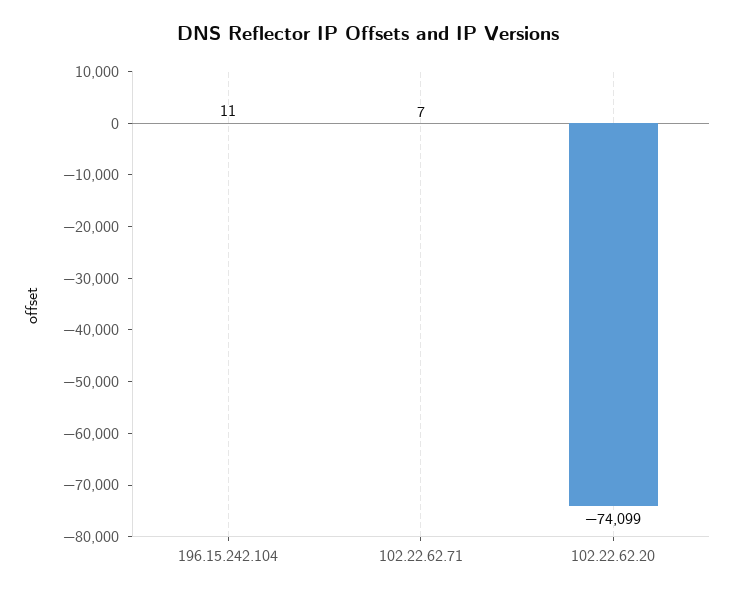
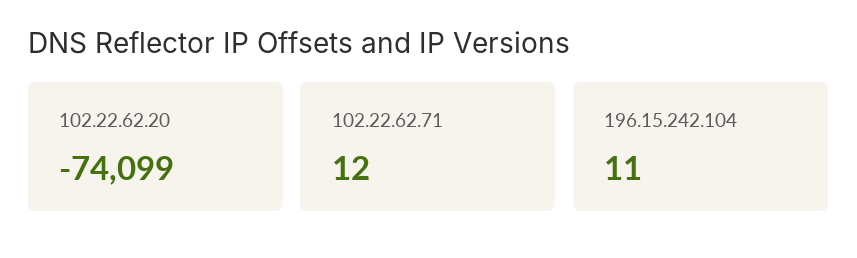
102.22.62.71: 7 -> 12

